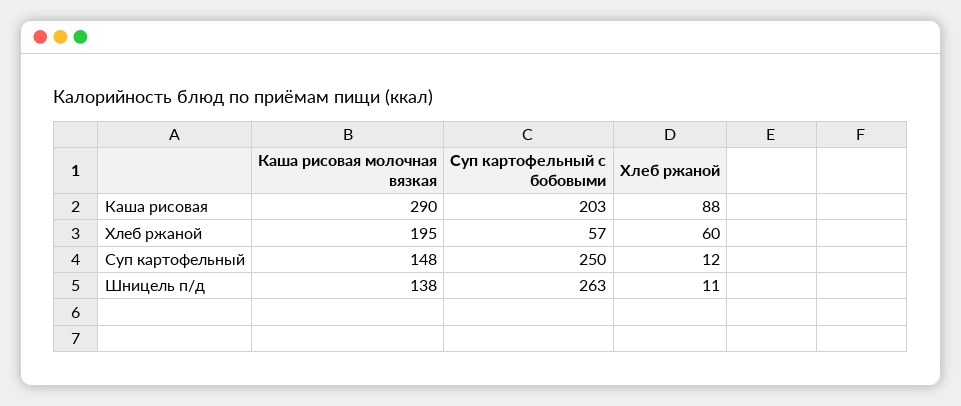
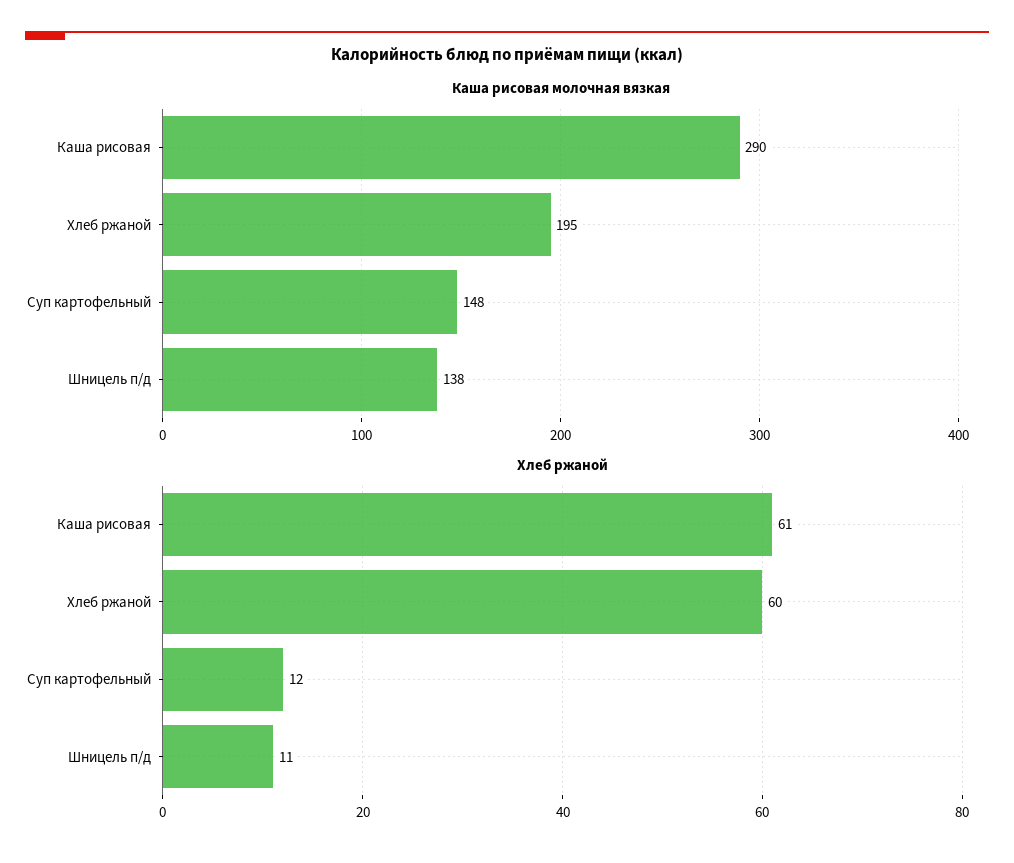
Суп картофельный с бобовыми, Каша рисовая: 203 -> none
Хлеб ржаной, Каша рисовая: 88 -> 61
Суп картофельный с бобовыми, Хлеб ржаной: 57 -> none
Суп картофельный с бобовыми, Суп картофельный: 250 -> none
Суп картофельный с бобовыми, Шницель п/д: 263 -> none

